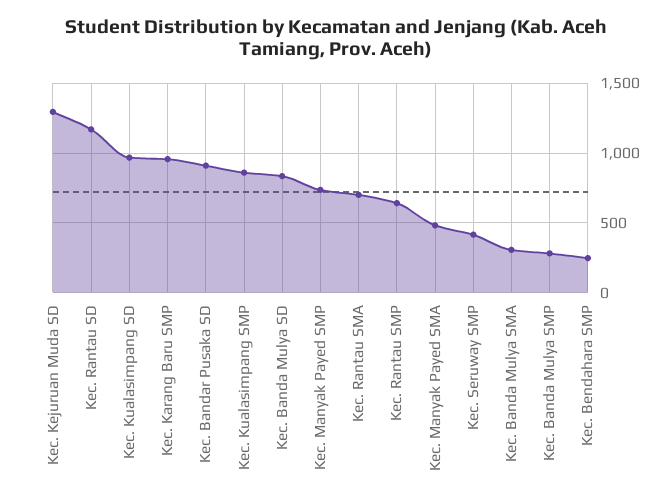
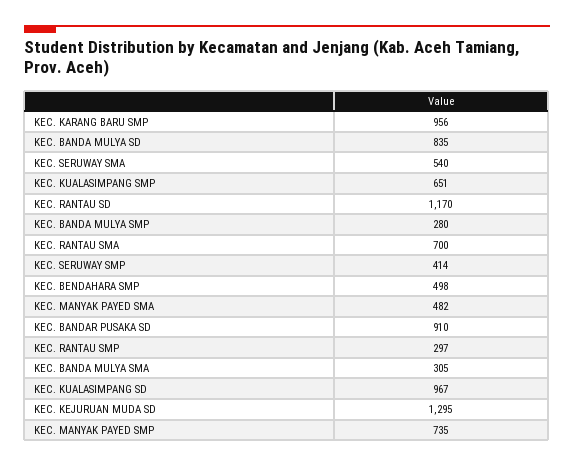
Kec. Kualasimpang SMP: 850 -> 651
Kec. Rantau SMP: 650 -> 297
Kec. Bendahara SMP: 250 -> 498
KEC. SERUWAY SMA: none -> 540

